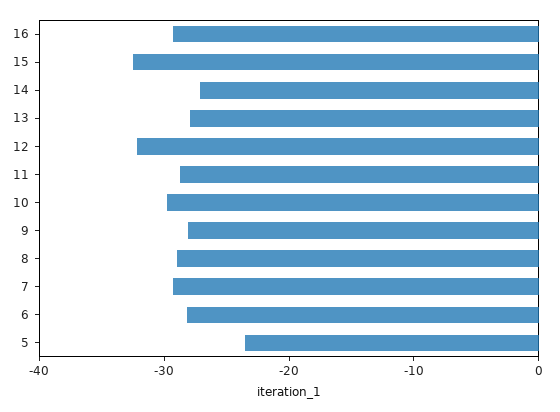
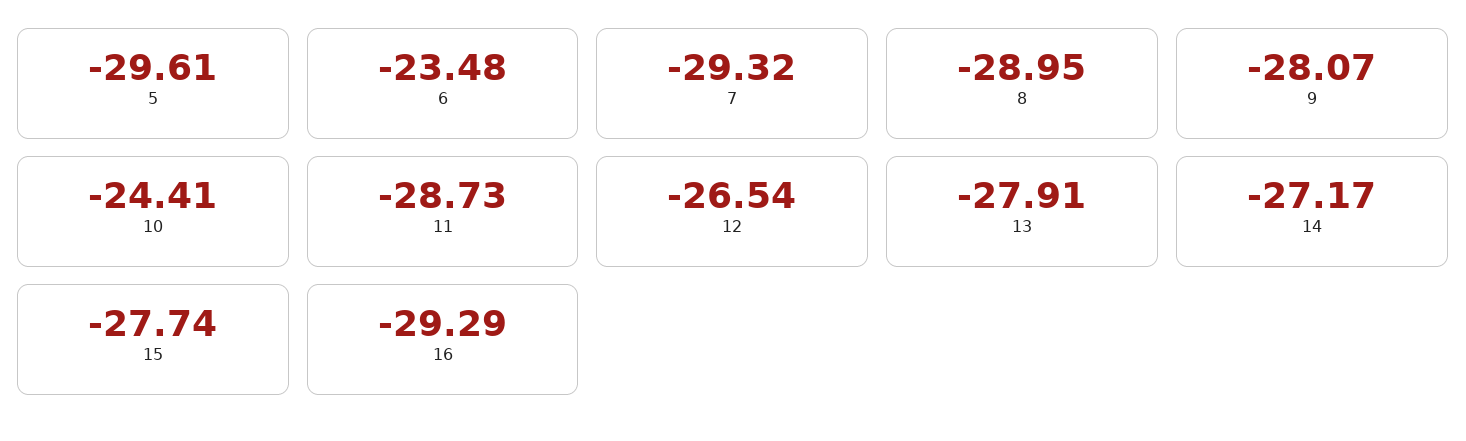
15: -32 -> -27.74
12: -32 -> -26.54
10: -30 -> -24.41
6: -28 -> -23.48
5: -24 -> -29.61

